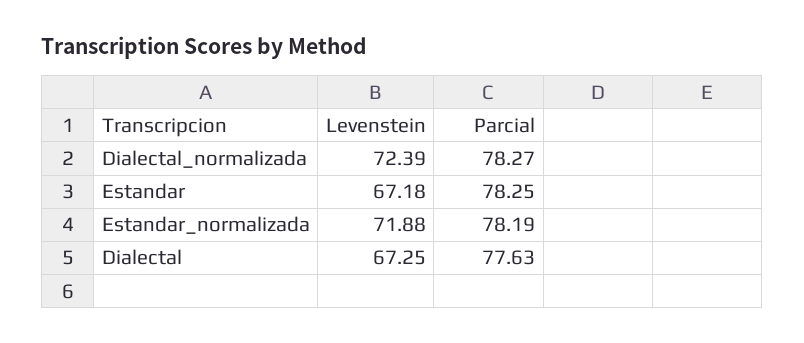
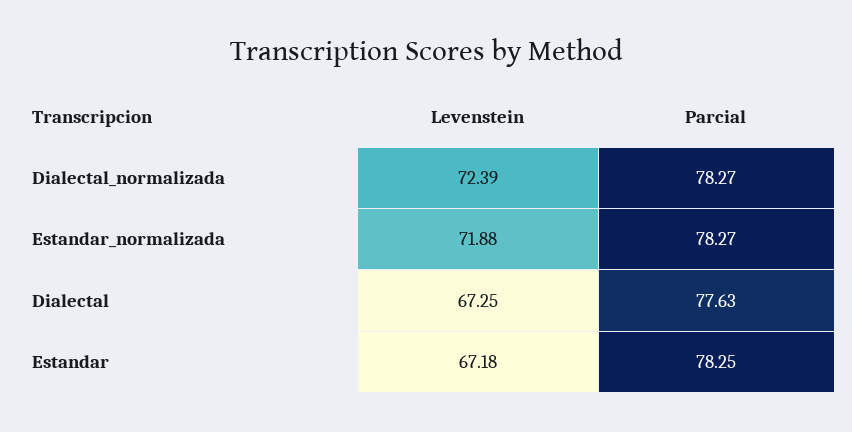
Parcial, Estandar_normalizada: 78.19 -> 78.27

